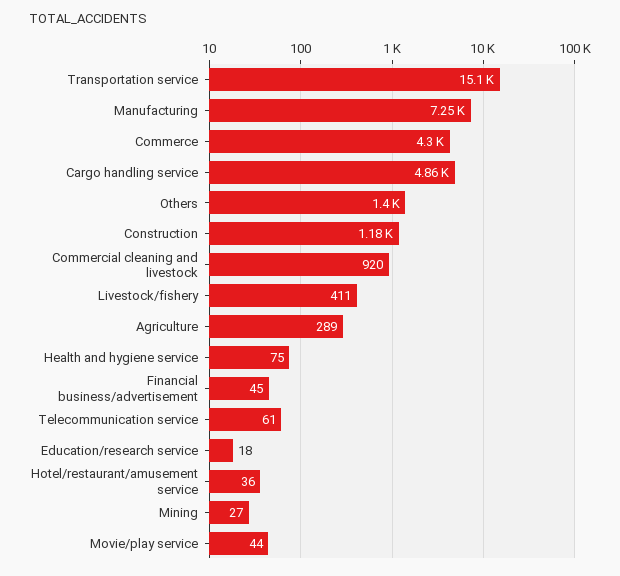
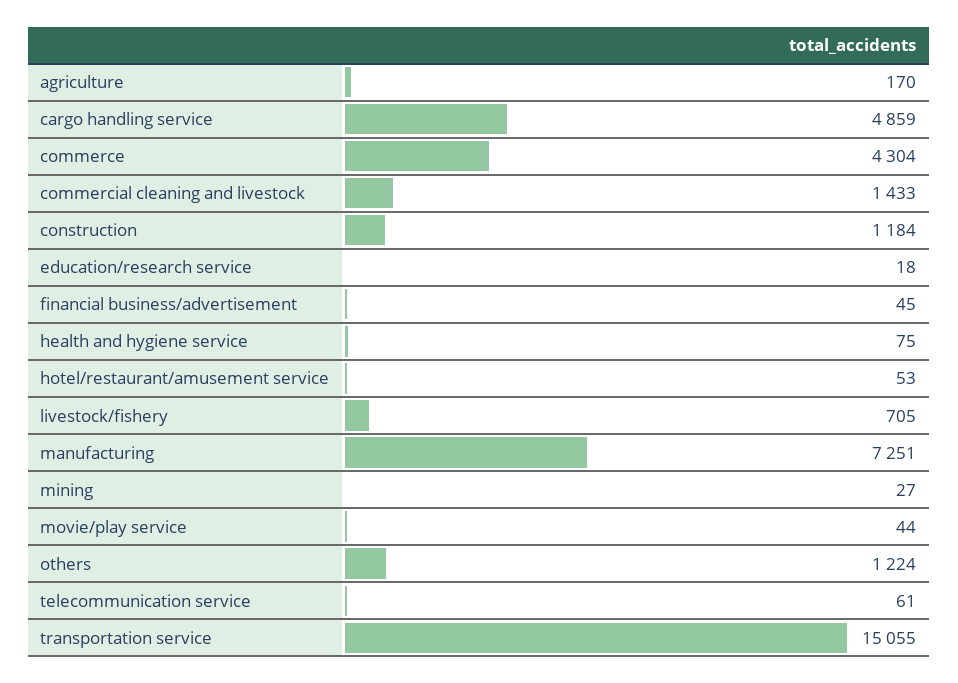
Others: 1400 -> 1224
Commercial cleaning and livestock: 920 -> 1433
Livestock/fishery: 411 -> 705
Agriculture: 289 -> 170
Hotel/restaurant/amusement service: 36 -> 53

